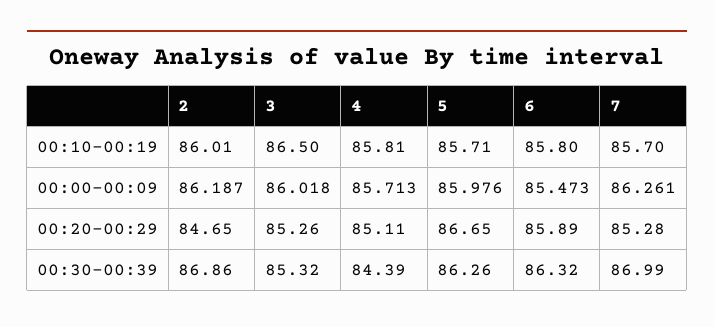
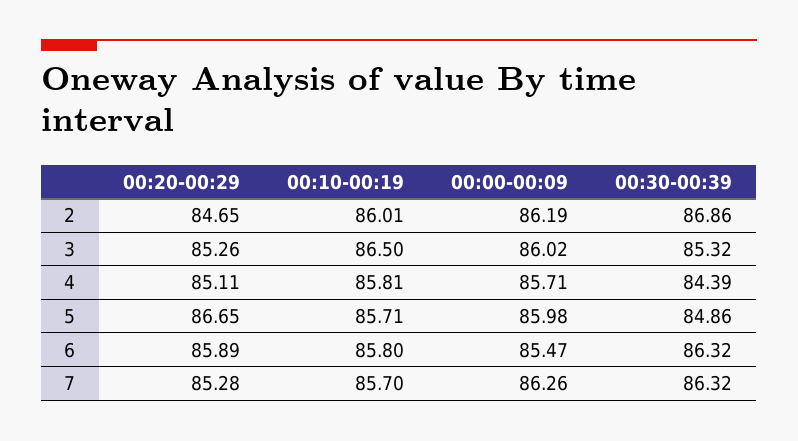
5, 00:30-00:39: 86.26 -> 84.86
7, 00:30-00:39: 86.99 -> 86.32

